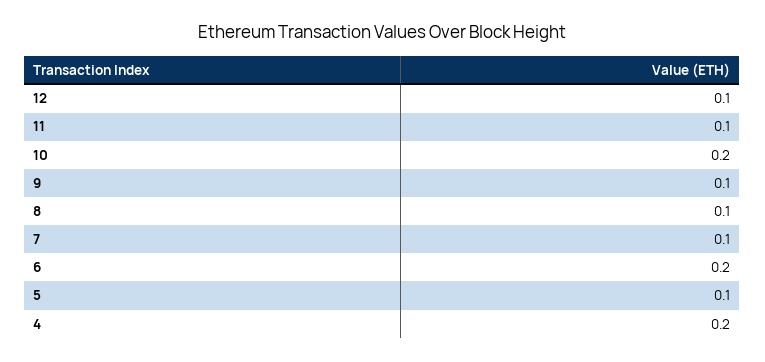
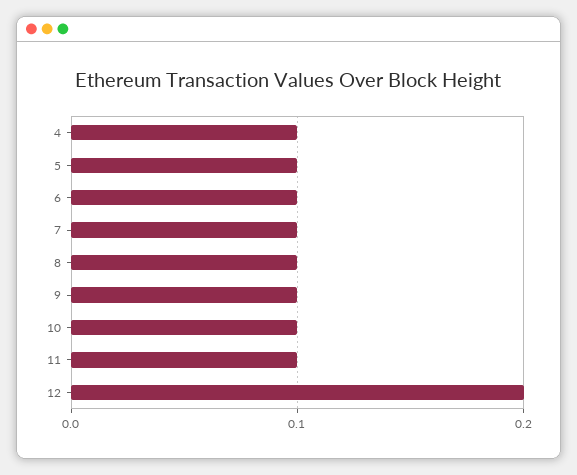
12: 0.1 -> 0.2
10: 0.2 -> 0.1
6: 0.2 -> 0.1
4: 0.2 -> 0.1

